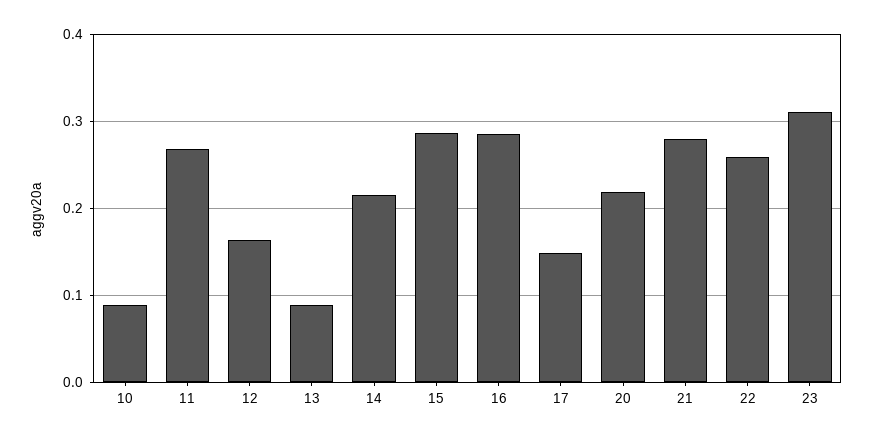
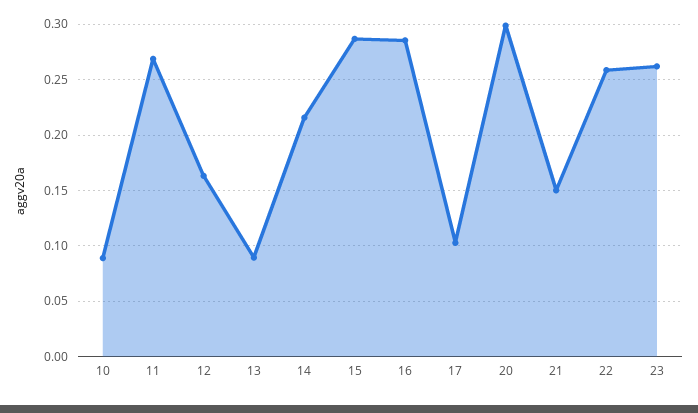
17: 0.15 -> 0.1
20: 0.22 -> 0.3
21: 0.28 -> 0.15
23: 0.31 -> 0.26

